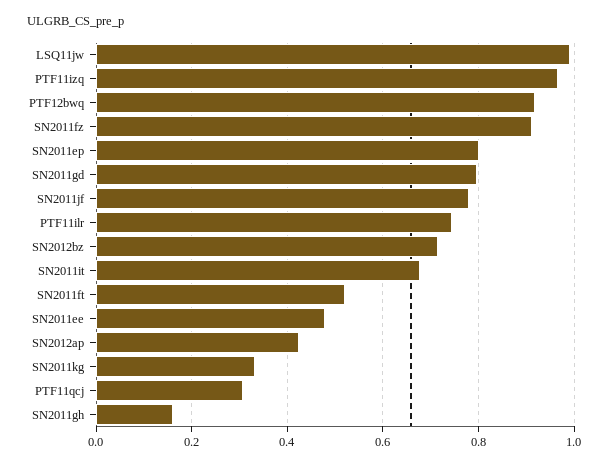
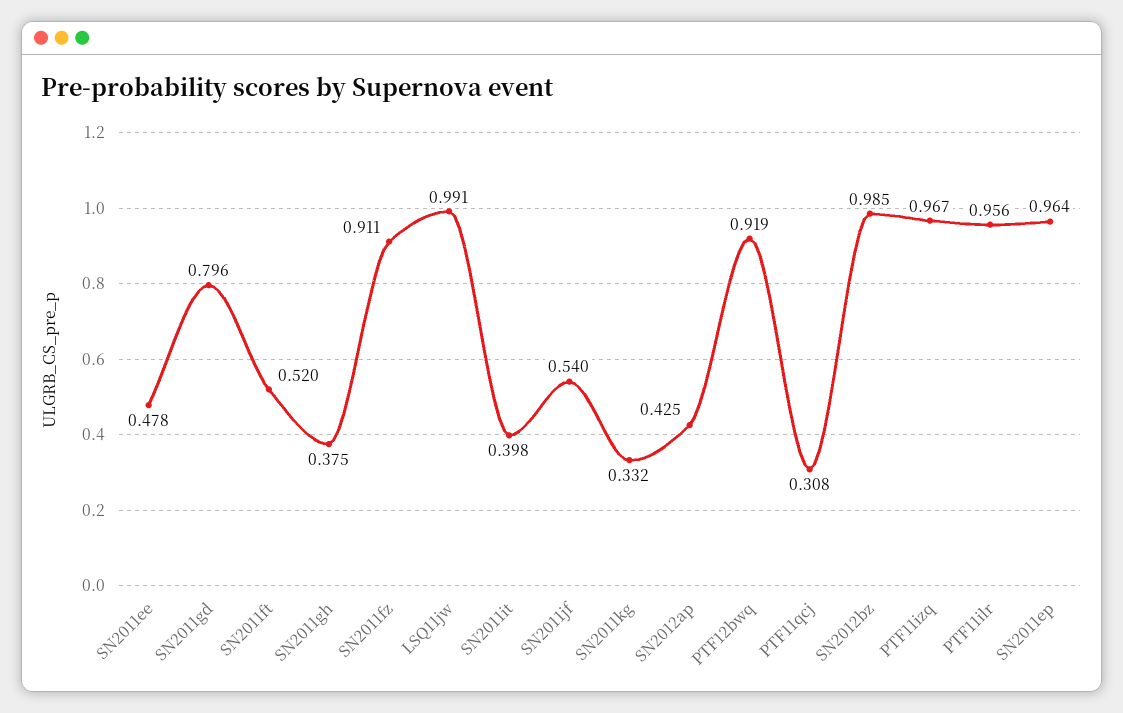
SN2011ep: 0.8 -> 0.964
SN2011jf: 0.78 -> 0.54
PTF11ilr: 0.74 -> 0.956
SN2012bz: 0.72 -> 0.985
SN2011it: 0.68 -> 0.398
SN2011gh: 0.16 -> 0.375

